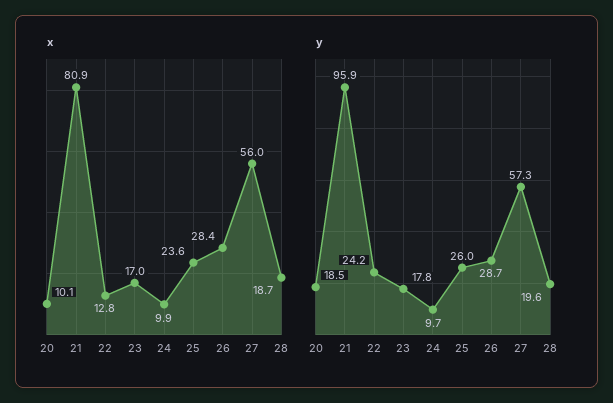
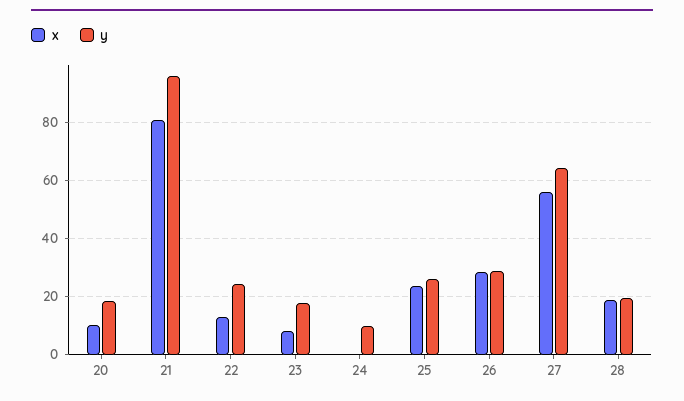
x, 23: 17 -> 7.5
x, 24: 9.9 -> 0
y, 27: 57.3 -> 65

